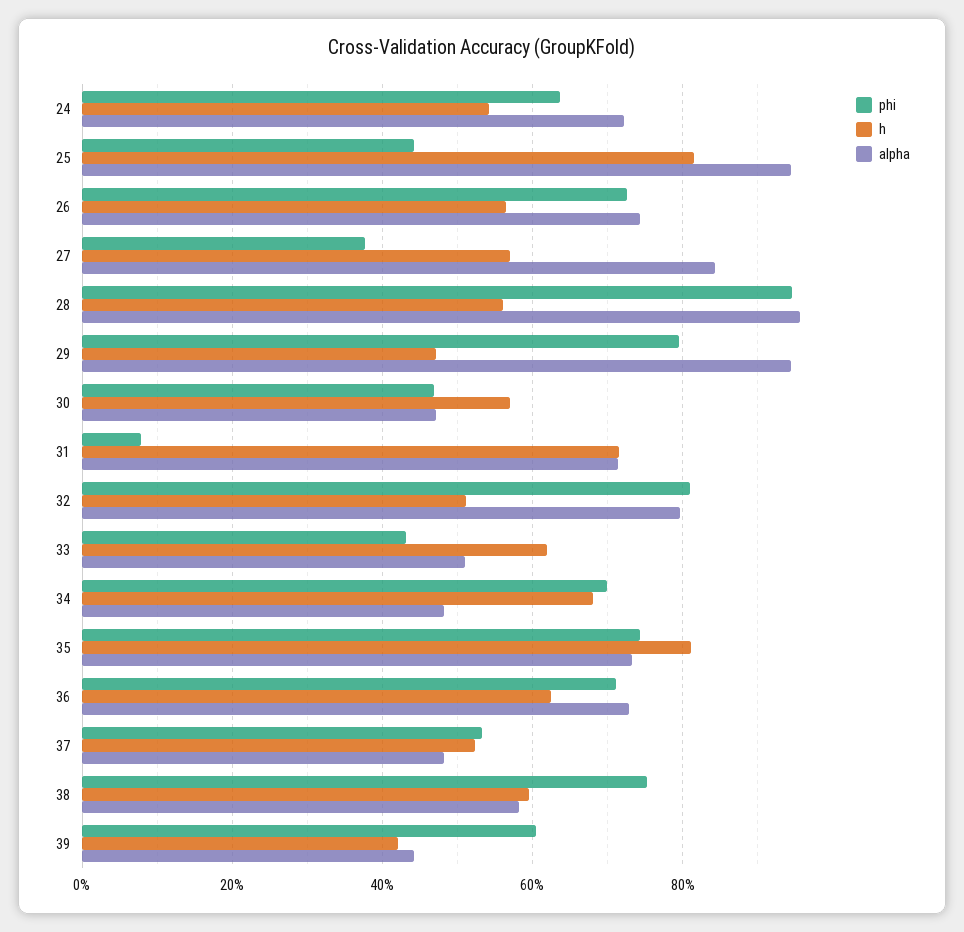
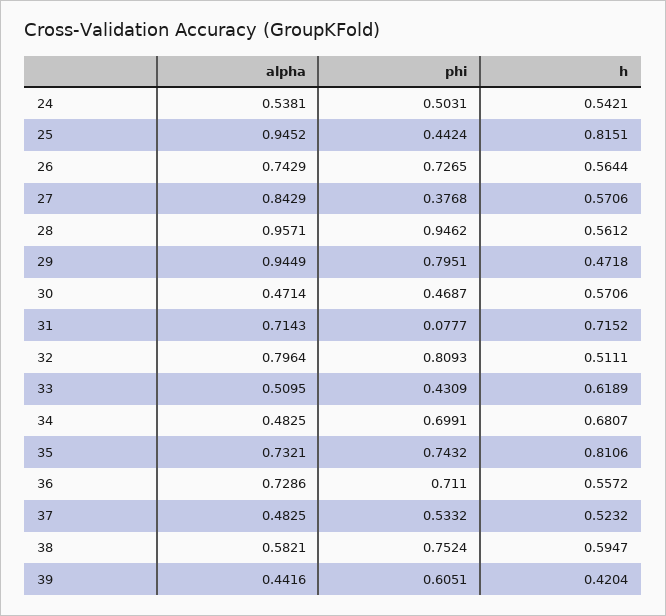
phi, 24: 0.64 -> 0.5031
alpha, 24: 0.72 -> 0.5381
h, 36: 0.62 -> 0.5572

